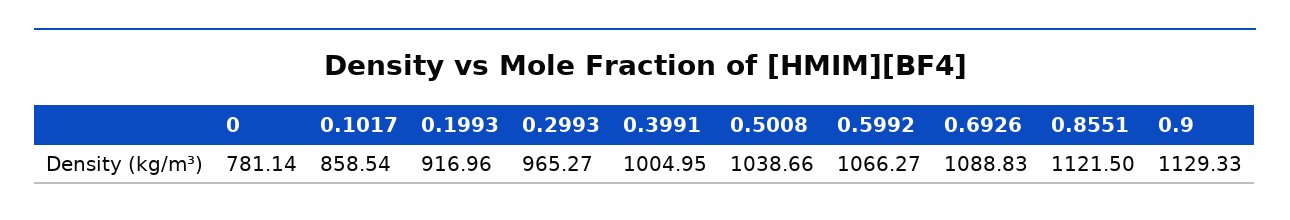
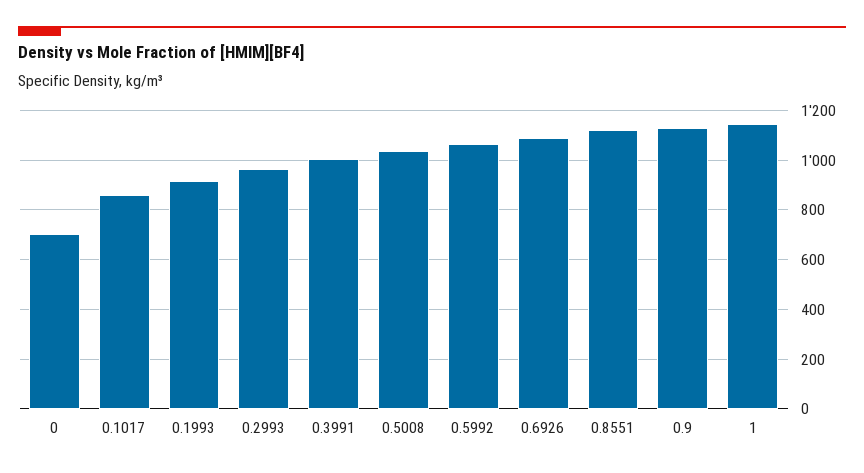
0: 781.14 -> 700
1: none -> 1150

